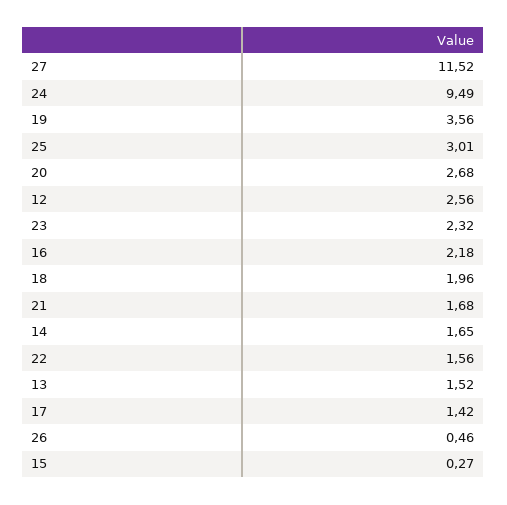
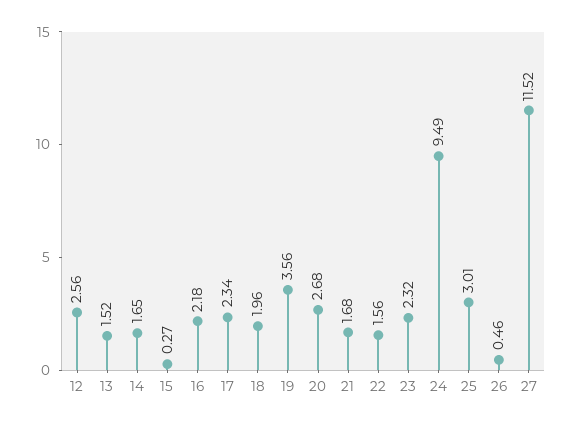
17: 1.42 -> 2.34

